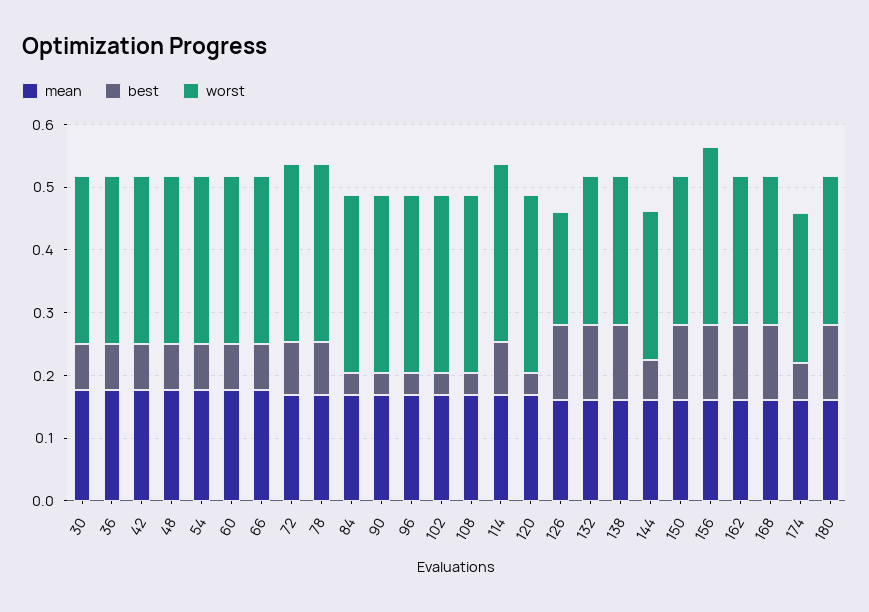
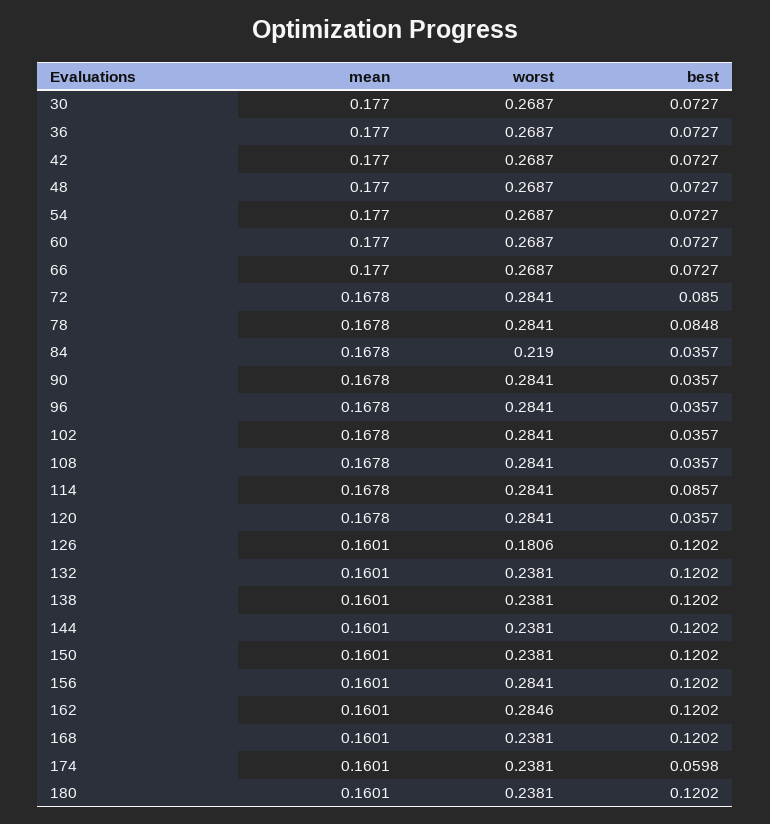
worst, 84: 0.28 -> 0.219
best, 144: 0.06 -> 0.1202
worst, 162: 0.24 -> 0.2846

